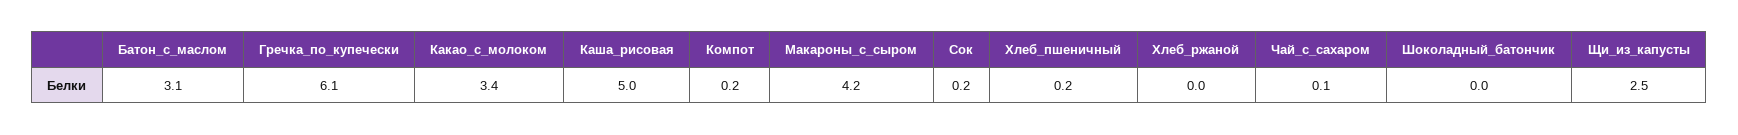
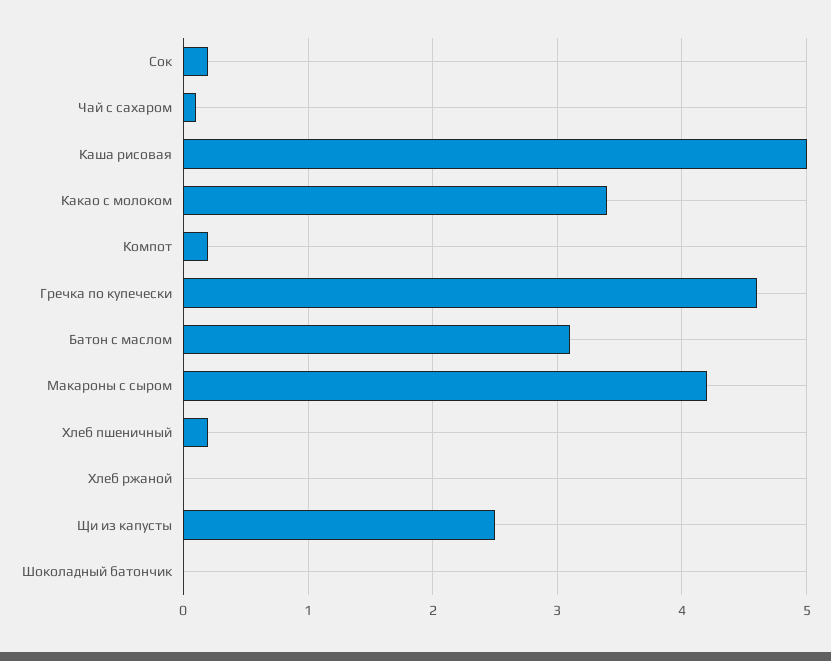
Гречка_по_купечески: 6.1 -> 4.6

